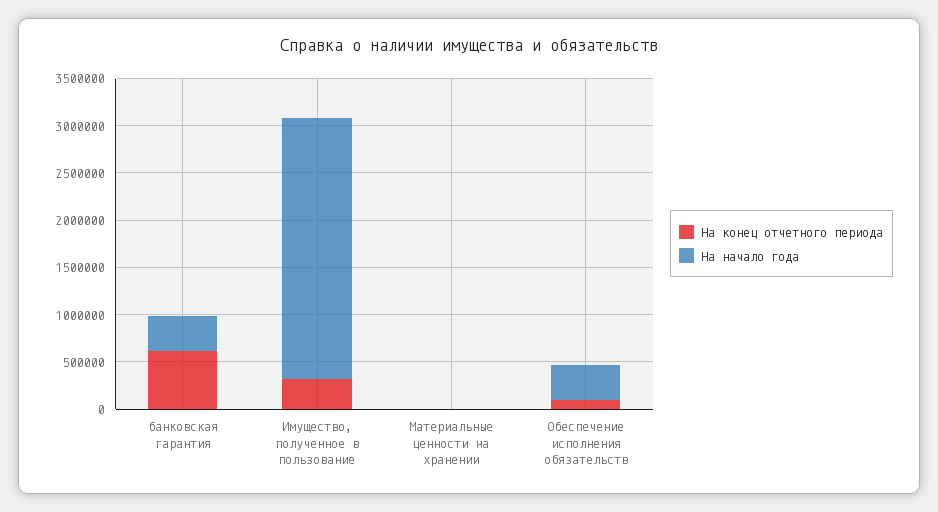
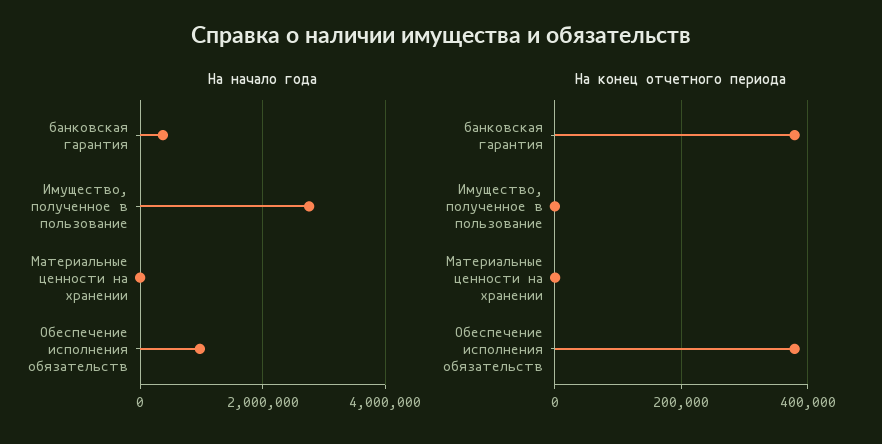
На конец отчетного периода, банковская гарантия: 600000 -> 380000
На конец отчетного периода, Имущество, полученное в пользование: 300000 -> 0
На конец отчетного периода, Обеспечение исполнения обязательств: 100000 -> 380000
На начало года, Обеспечение исполнения обязательств: 400000 -> 1000000

